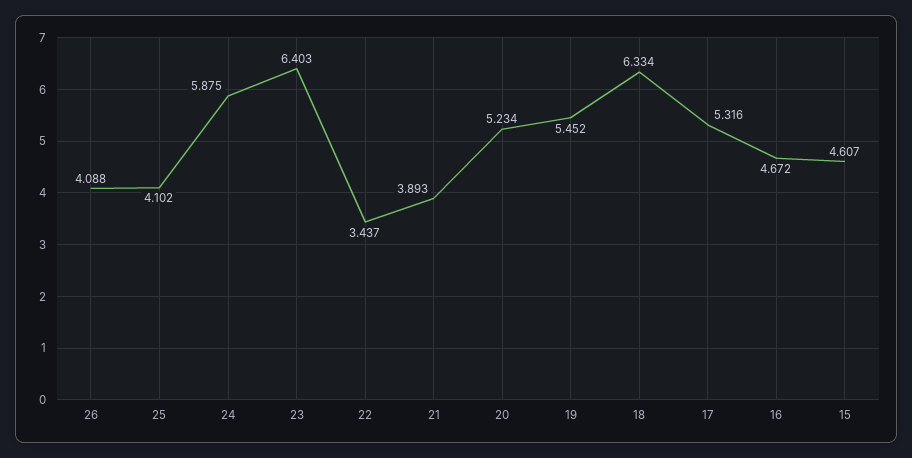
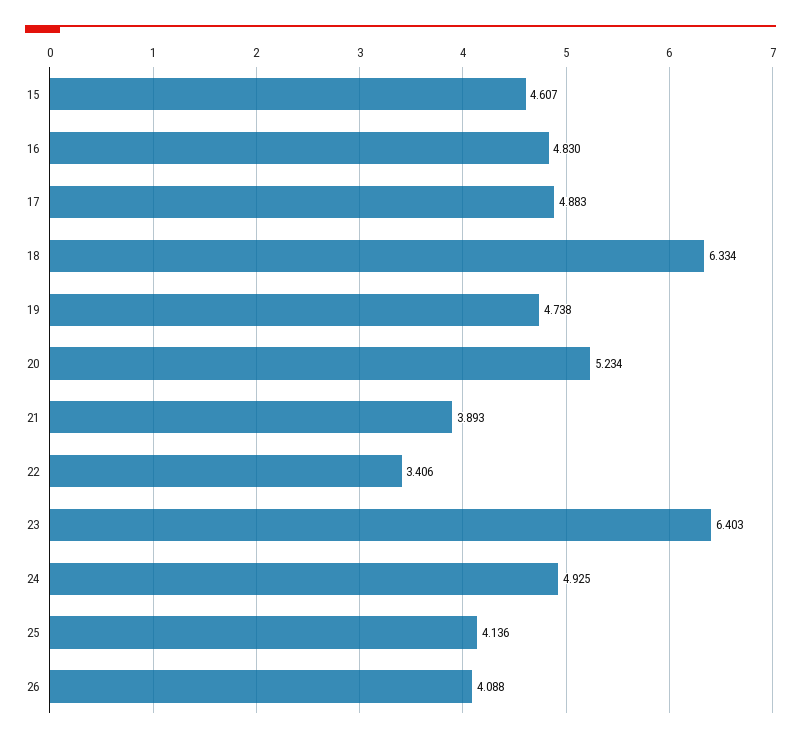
25: 4.102 -> 4.136
24: 5.875 -> 4.925
22: 3.437 -> 3.406
19: 5.452 -> 4.738
17: 5.316 -> 4.883
16: 4.672 -> 4.83

